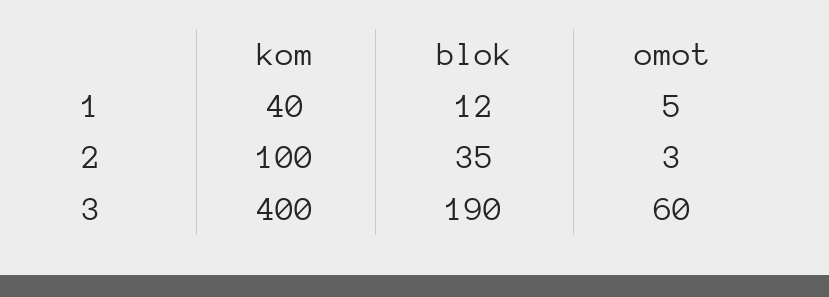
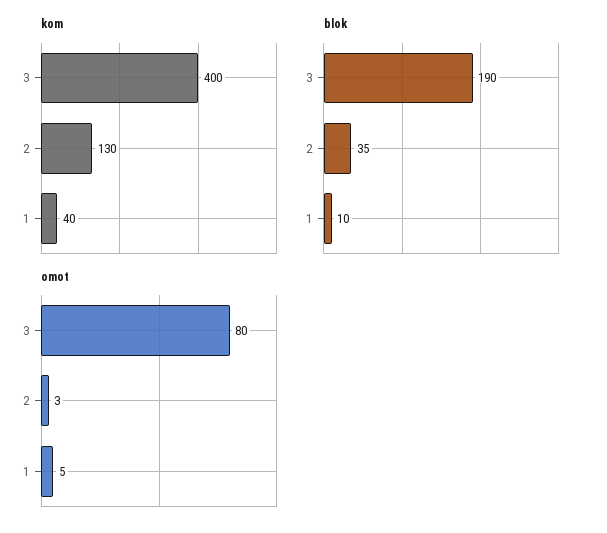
blok, 1: 12 -> 10
kom, 2: 100 -> 130
omot, 3: 60 -> 80

